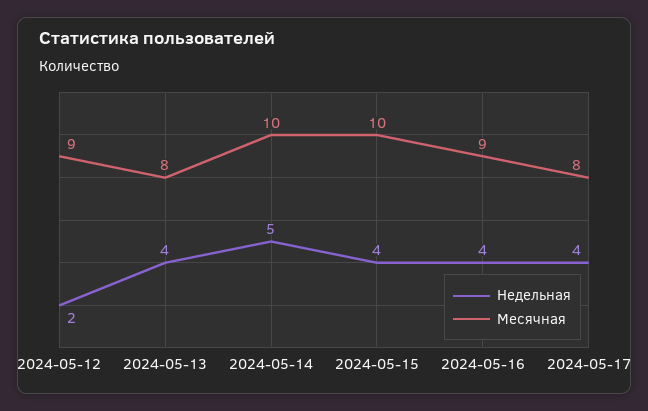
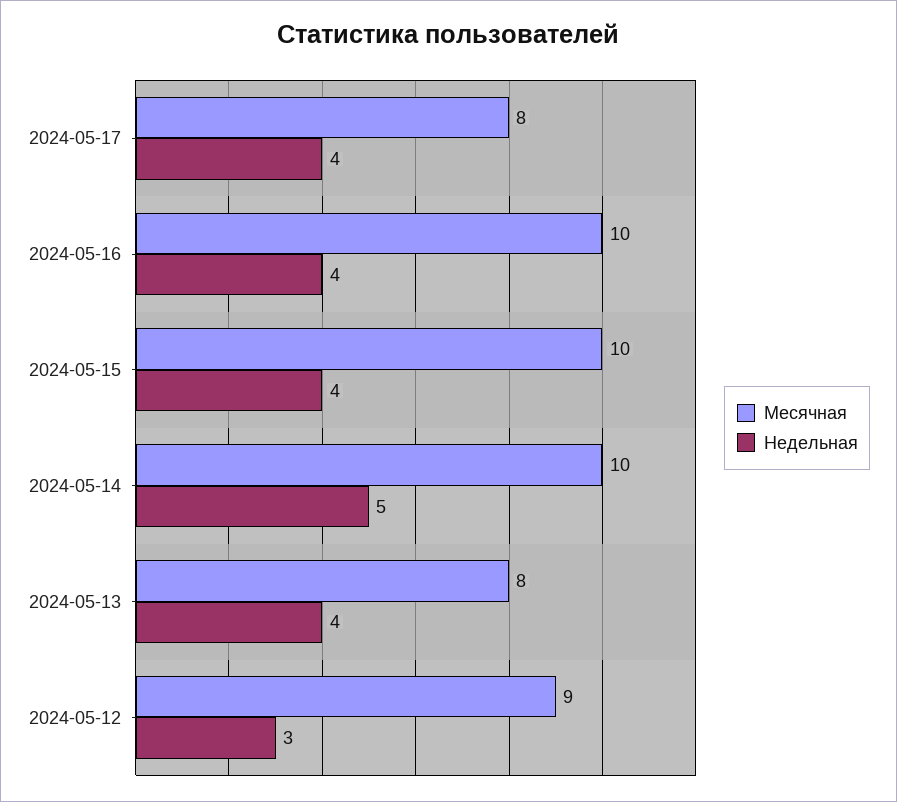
Недельная, 2024-05-12: 2 -> 3
Месячная, 2024-05-16: 9 -> 10

